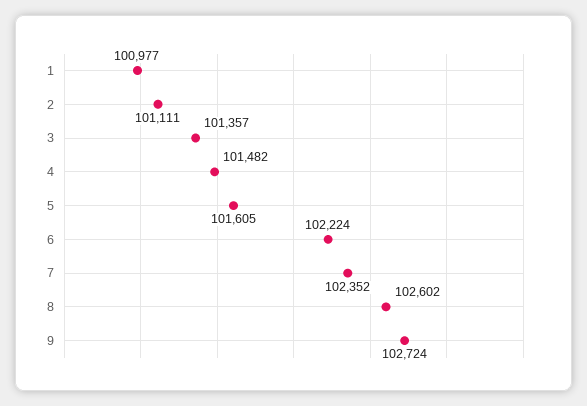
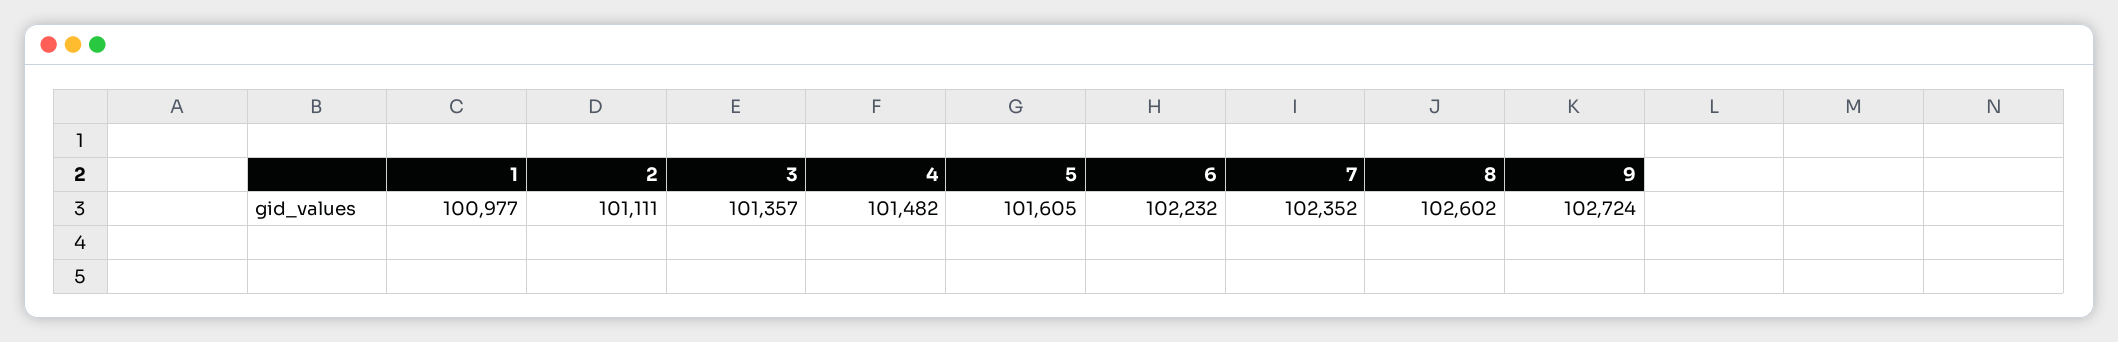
6: 102224 -> 102232

